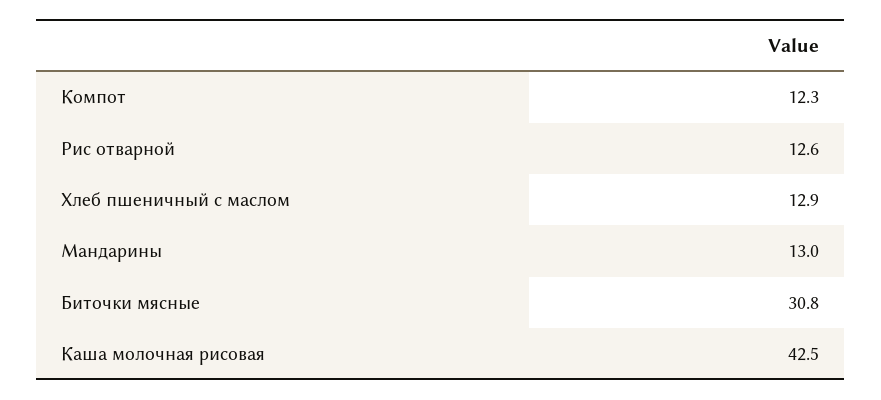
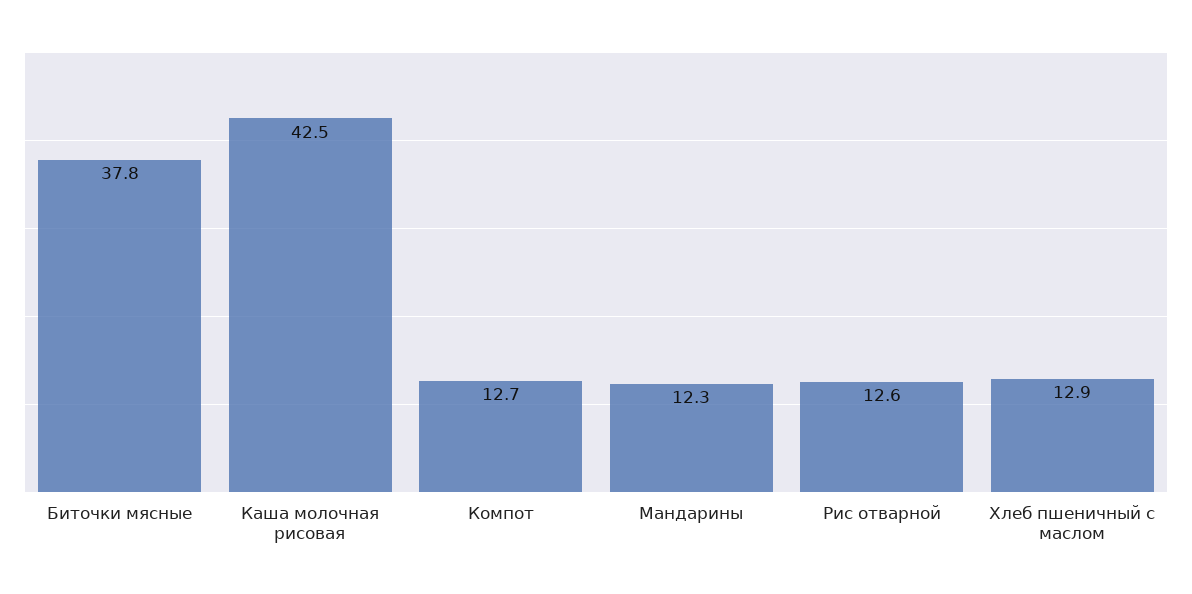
Компот: 12.3 -> 12.7
Мандарины: 13 -> 12.3
Биточки мясные: 30.8 -> 37.8

